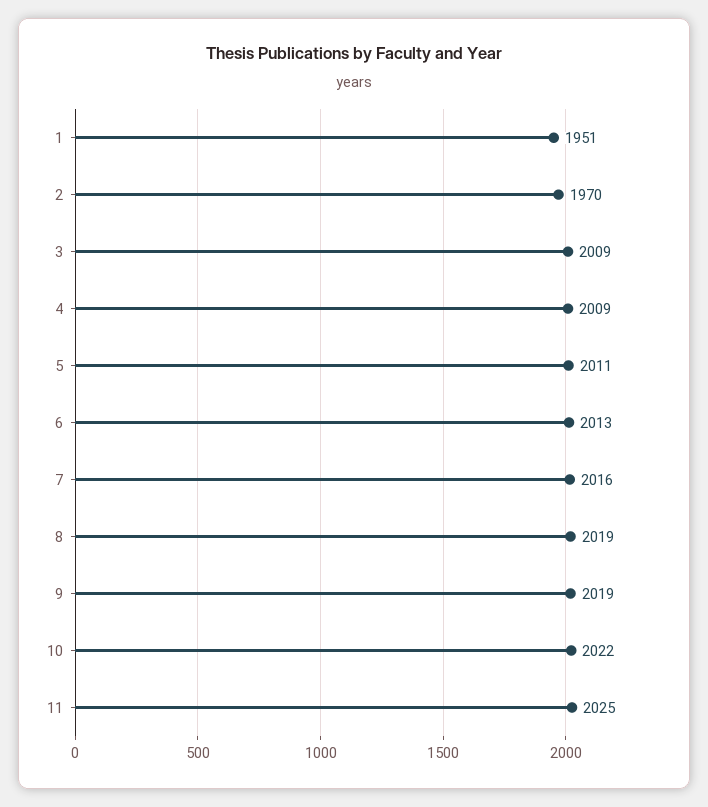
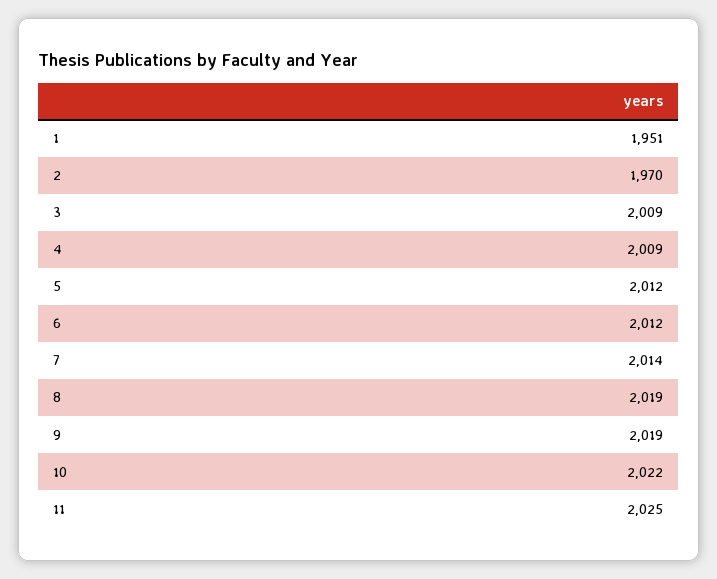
5: 2011 -> 2012
6: 2013 -> 2012
7: 2016 -> 2014

